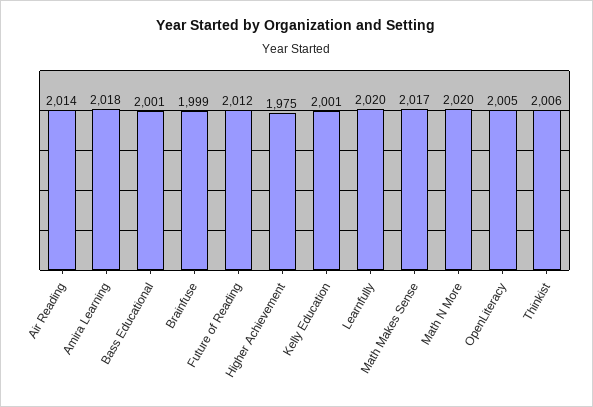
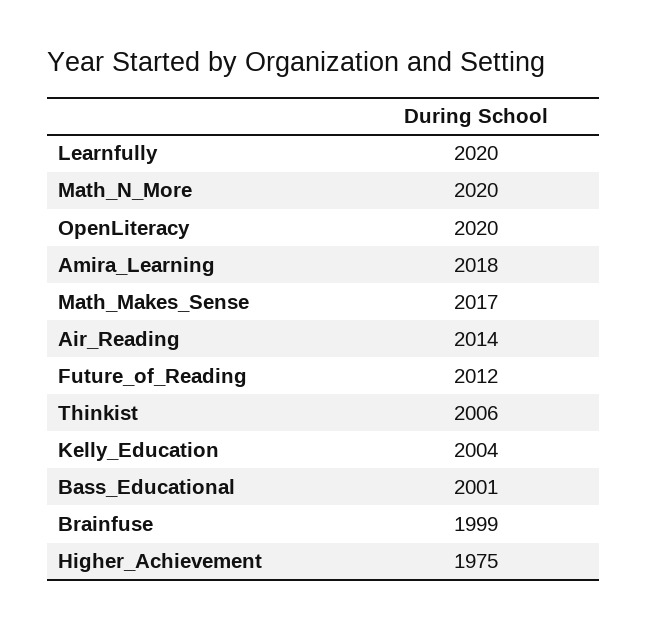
Kelly Education: 2001 -> 2004
OpenLiteracy: 2005 -> 2020

